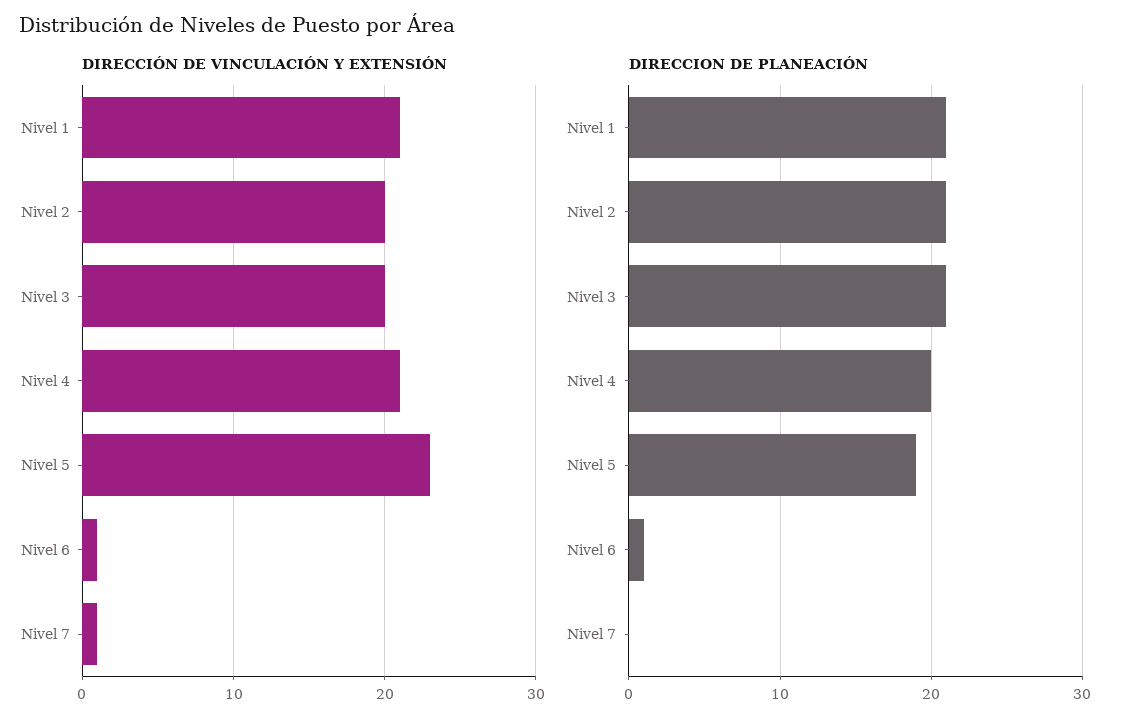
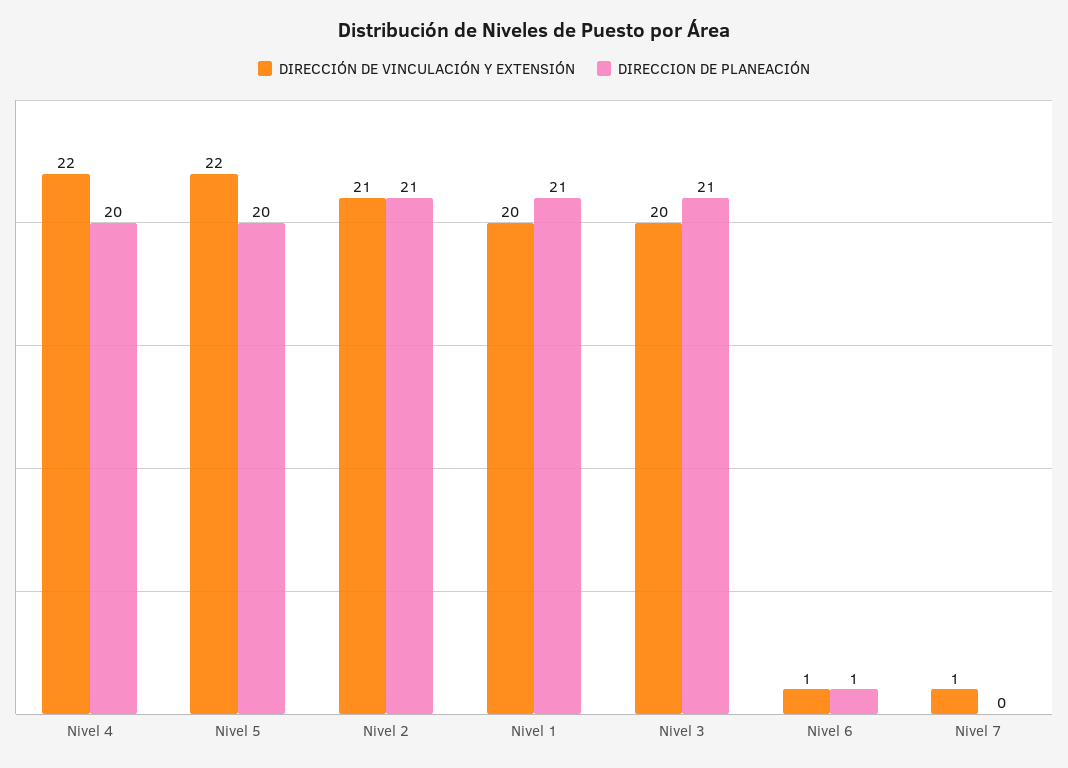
DIRECCIÓN DE VINCULACIÓN Y EXTENSIÓN, Nivel 1: 21 -> 20
DIRECCIÓN DE VINCULACIÓN Y EXTENSIÓN, Nivel 2: 20 -> 21
DIRECCIÓN DE VINCULACIÓN Y EXTENSIÓN, Nivel 4: 21 -> 22
DIRECCIÓN DE VINCULACIÓN Y EXTENSIÓN, Nivel 5: 23 -> 22
DIRECCION DE PLANEACIÓN, Nivel 5: 19 -> 20

